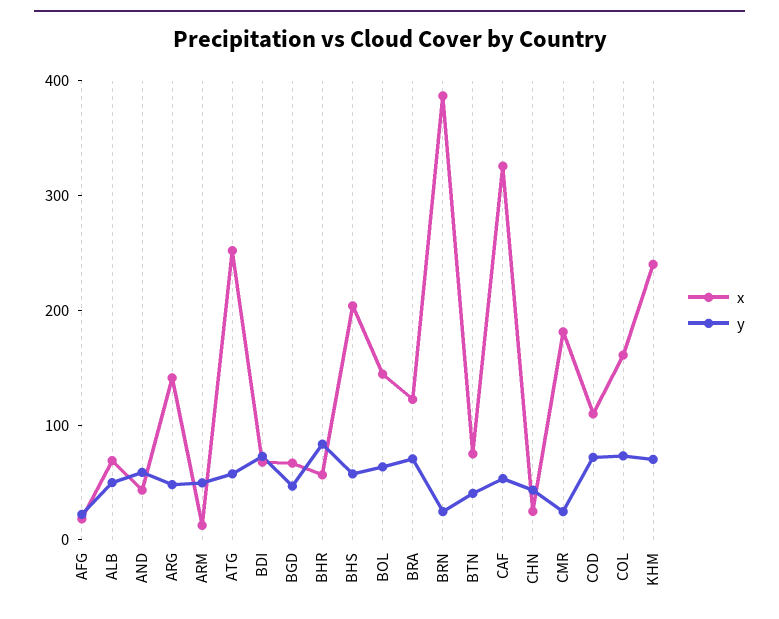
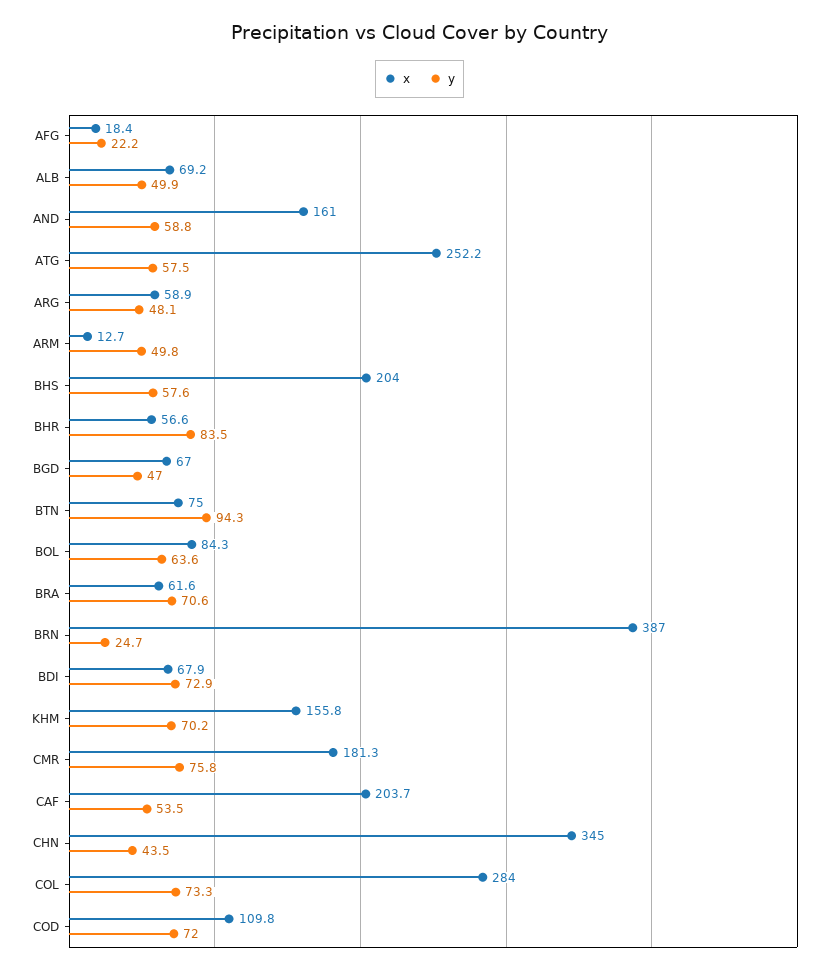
x, AND: 40 -> 161
x, ARG: 140 -> 58.9
x, BOL: 140 -> 84.3
x, BRA: 120 -> 61.6
y, BTN: 40 -> 94.3
x, CAF: 320 -> 203.7
x, CHN: 20 -> 345
y, CMR: 20 -> 75.8
x, COL: 160 -> 284
x, KHM: 240 -> 155.8

